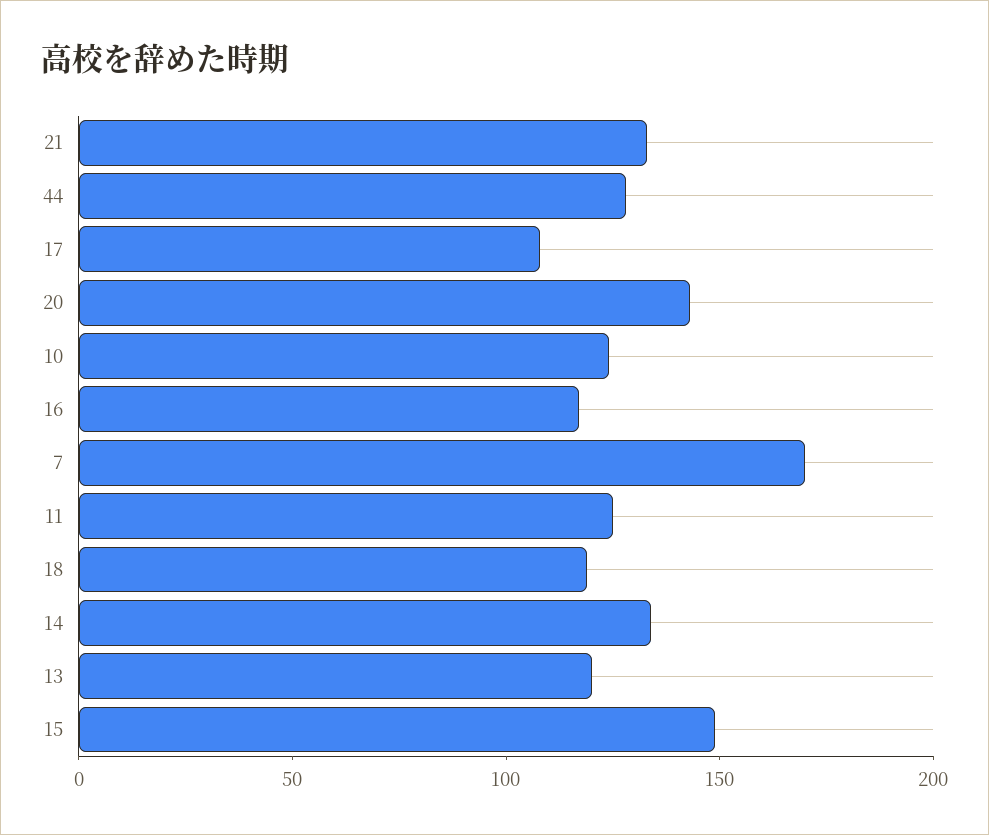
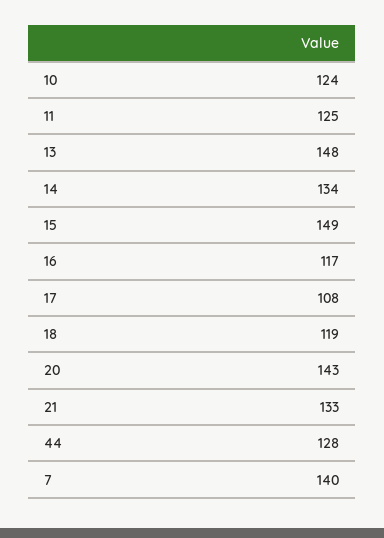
7: 170 -> 140
13: 120 -> 148

